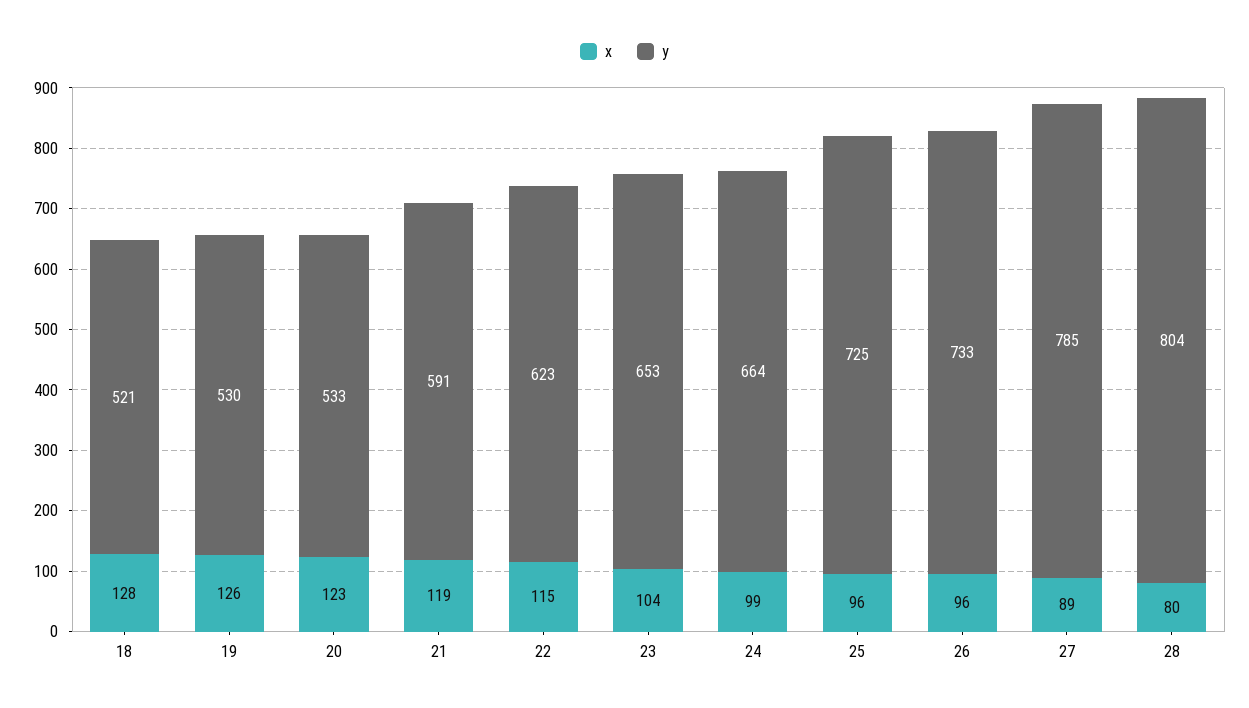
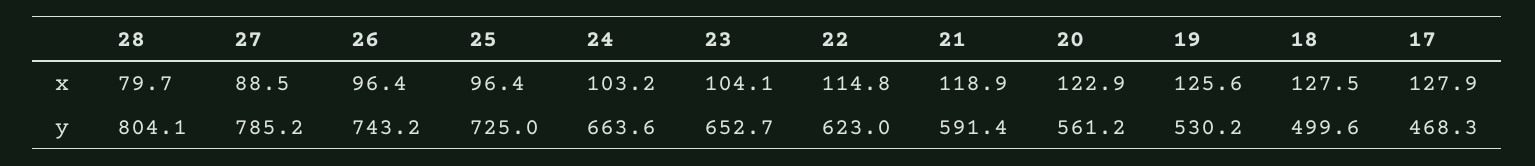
y, 18: 521 -> 499.6
y, 20: 533 -> 561.2
x, 24: 99 -> 103.2
y, 26: 733 -> 743.2
x, 17: none -> 127.9
y, 17: none -> 468.3

